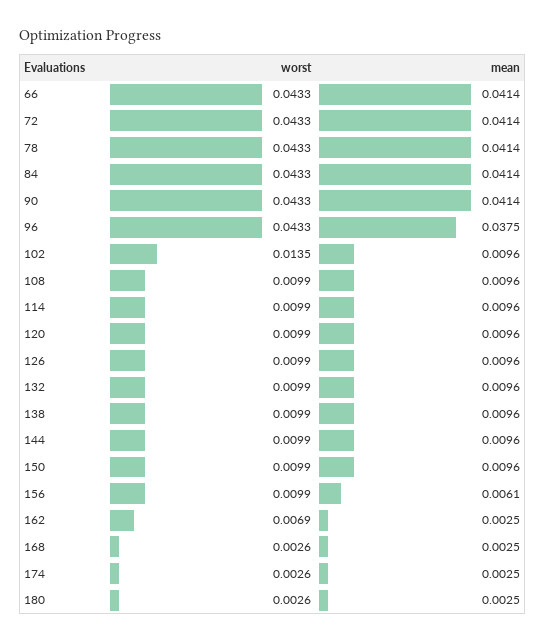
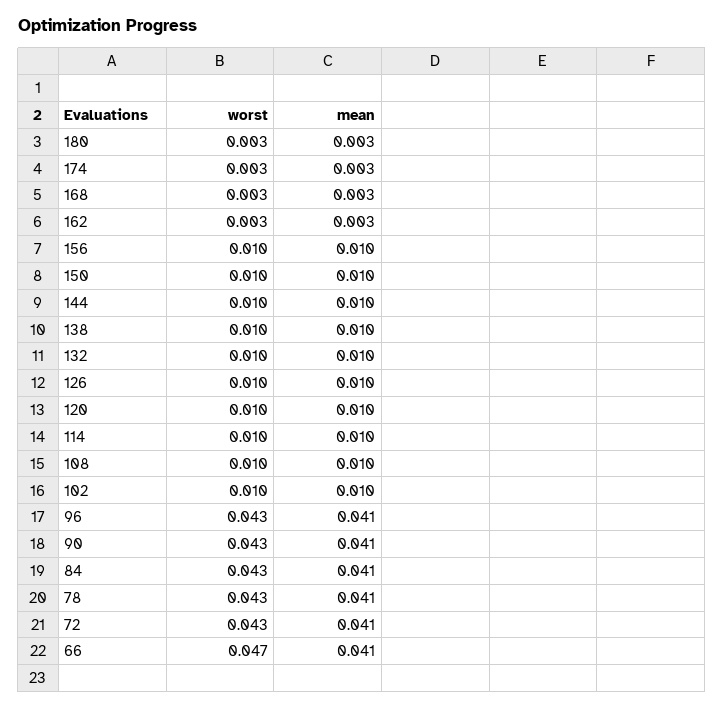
worst, 66: 0.0433 -> 0.047
mean, 96: 0.0375 -> 0.041
worst, 102: 0.0135 -> 0.01
mean, 156: 0.0061 -> 0.01
worst, 162: 0.0069 -> 0.003

